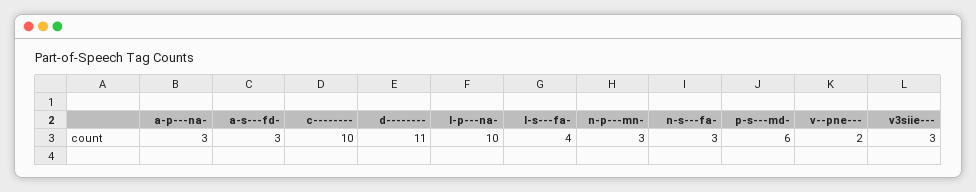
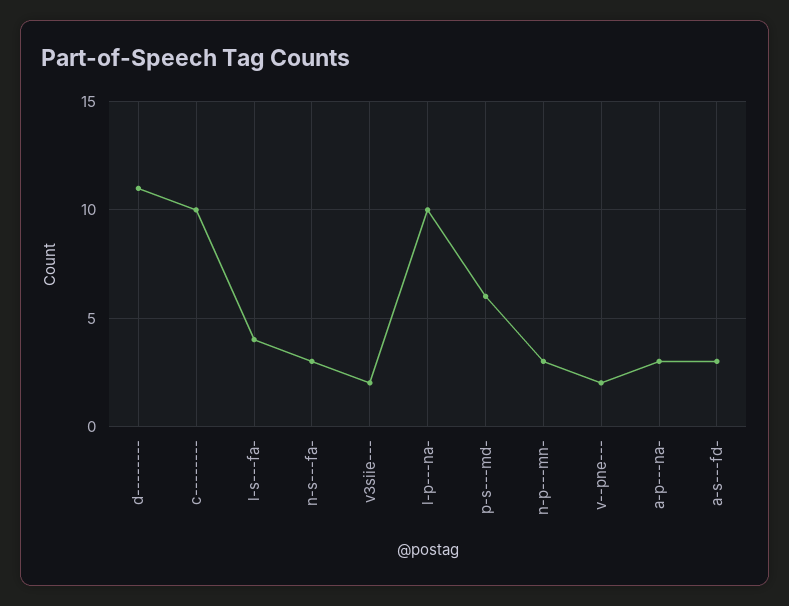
v3siie---: 3 -> 2

